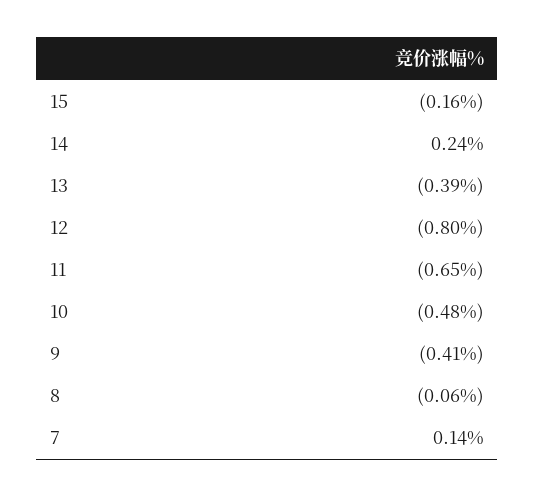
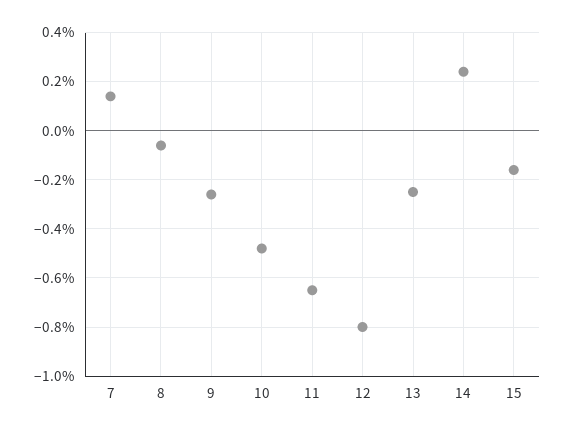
13: -0.39 -> -0.25
9: -0.41 -> -0.25

